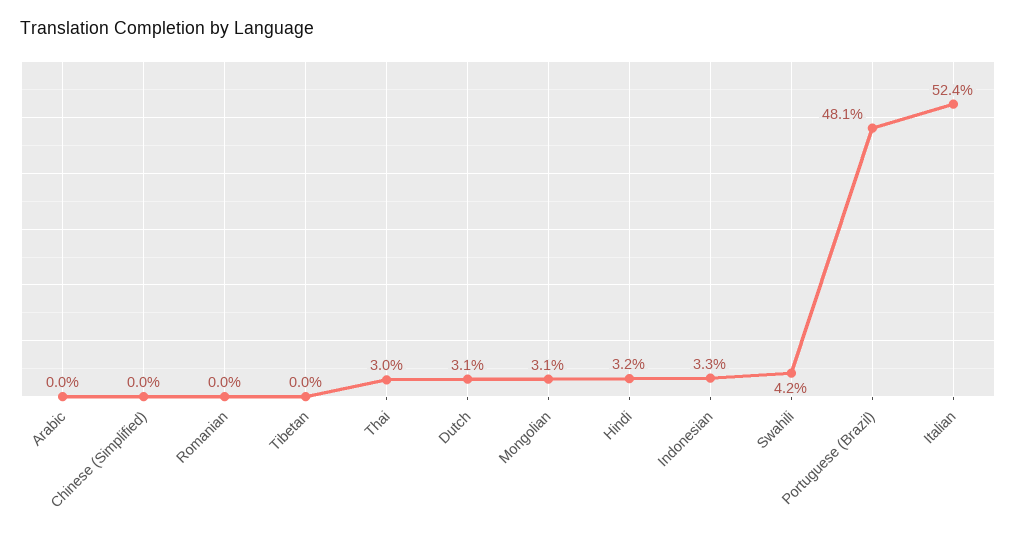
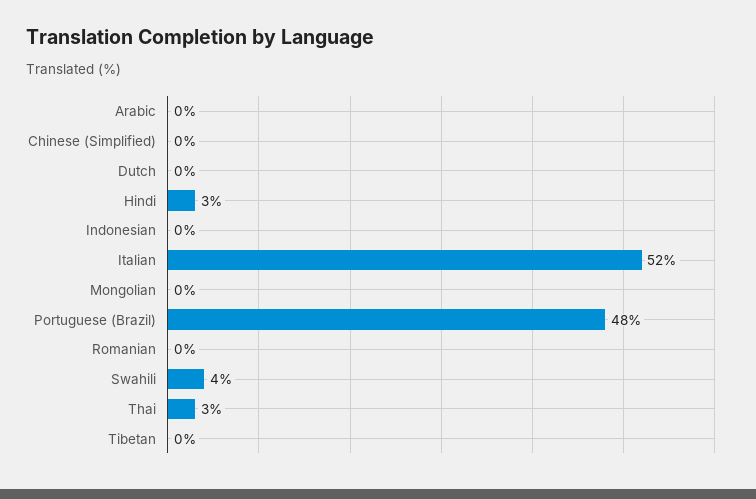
Dutch: 3.1 -> 0
Mongolian: 3.1 -> 0
Indonesian: 3.3 -> 0

